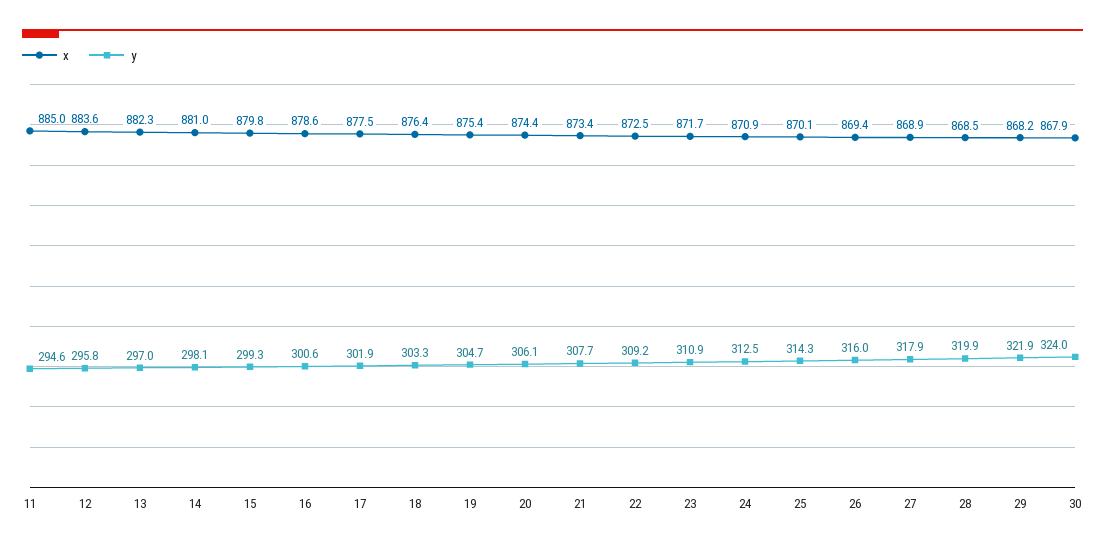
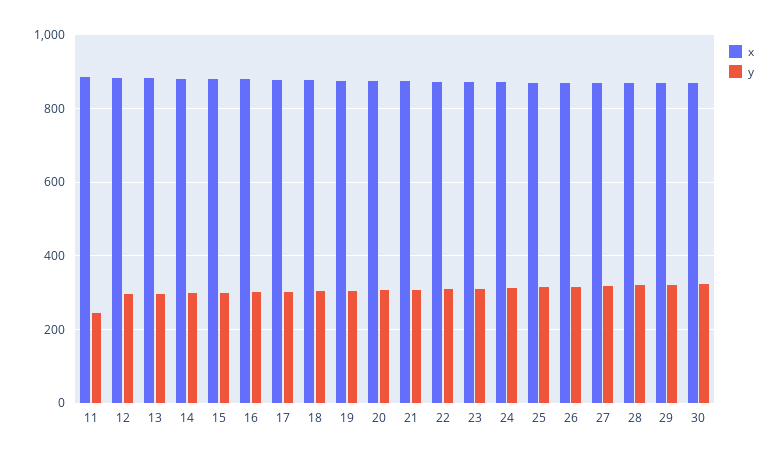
y, 11: 294.6 -> 240

